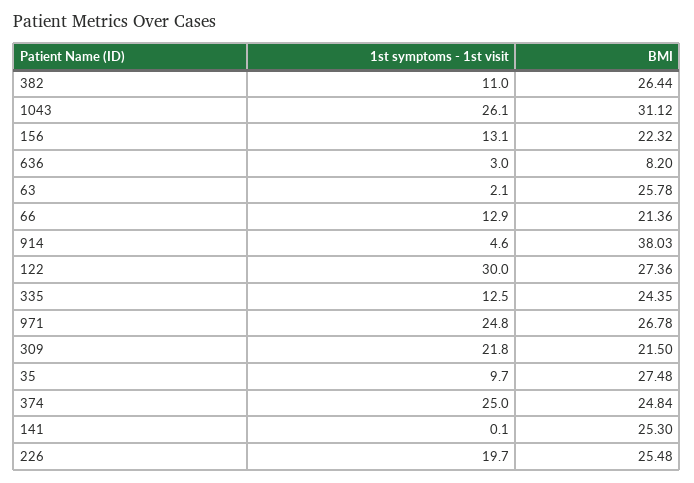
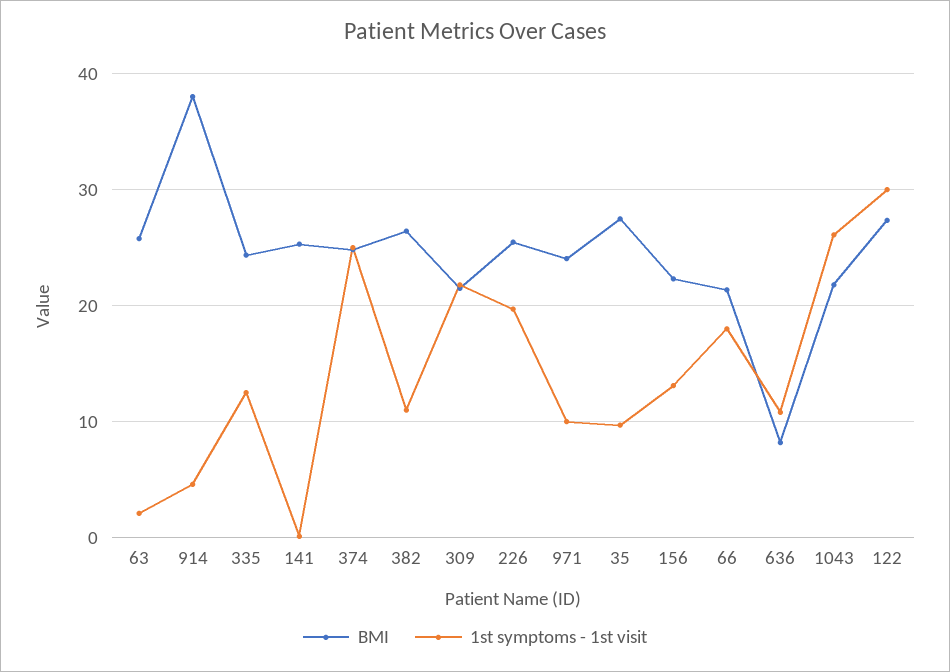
BMI, 1043: 31.12 -> 22
1st symptoms - 1st visit, 636: 3 -> 11
1st symptoms - 1st visit, 66: 12.9 -> 18
1st symptoms - 1st visit, 971: 24.8 -> 10
BMI, 971: 26.78 -> 24

